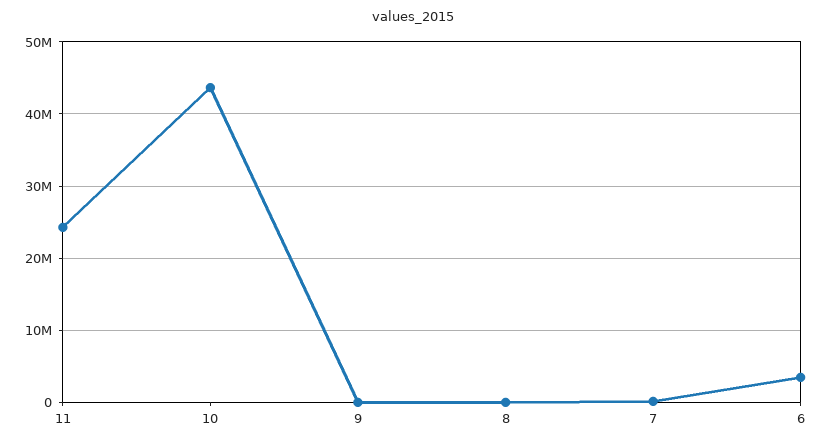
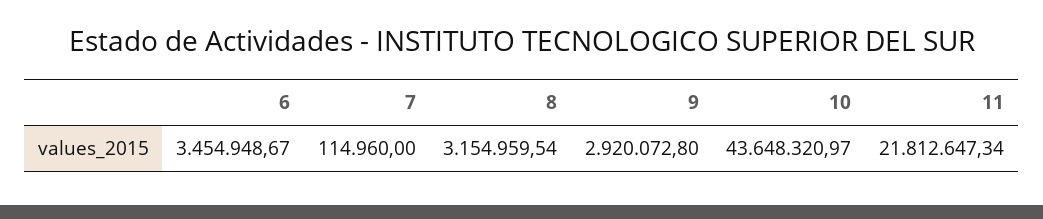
11: 24000000 -> 21812647.34
9: 0 -> 2920072.8
8: 0 -> 3154959.54

